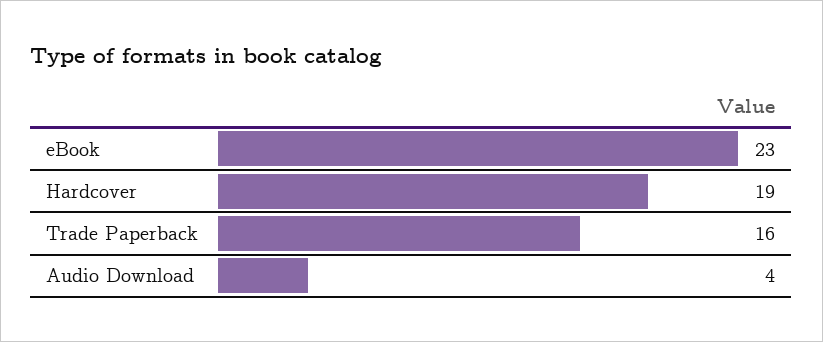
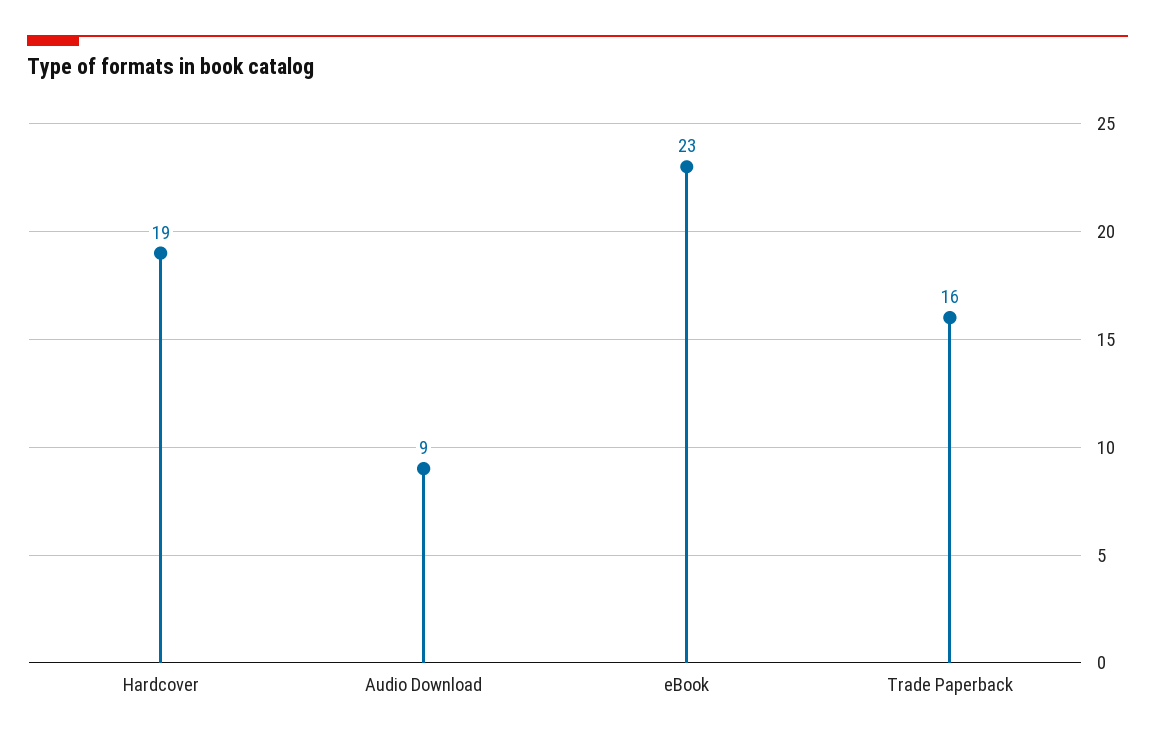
Audio Download: 4 -> 9

